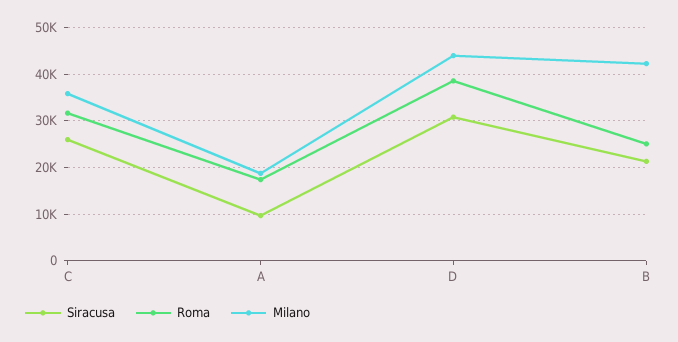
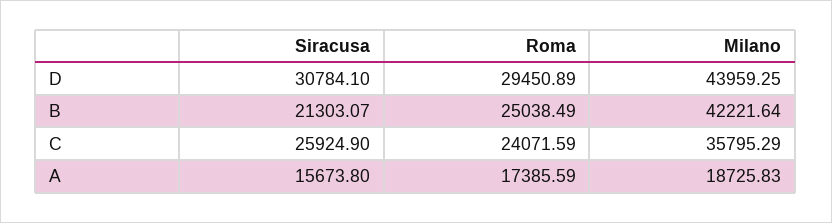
Roma, C: 32000 -> 24071.59
Siracusa, A: 10000 -> 15673.8
Roma, D: 38000 -> 29450.89

